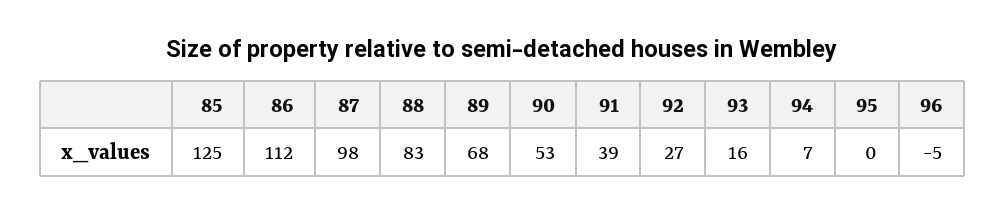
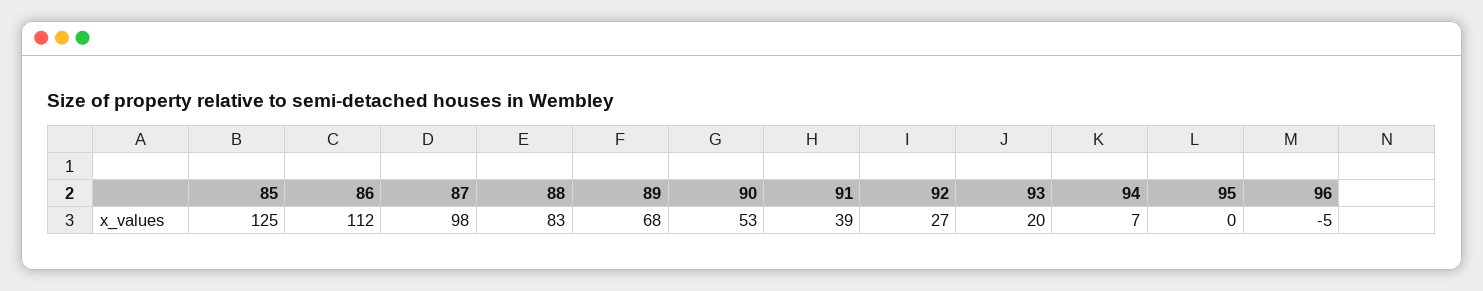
93: 16 -> 20

